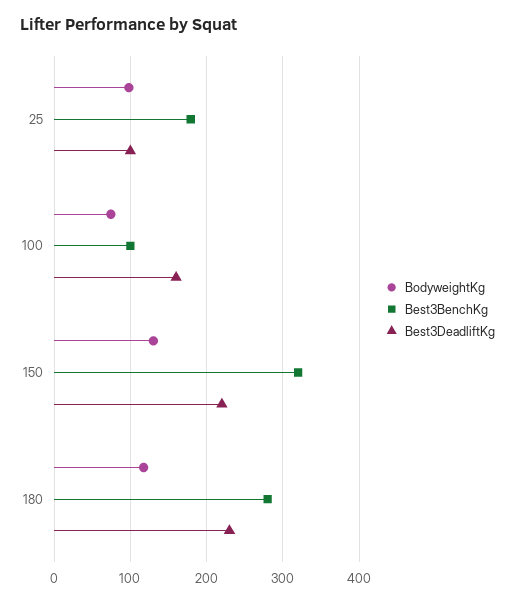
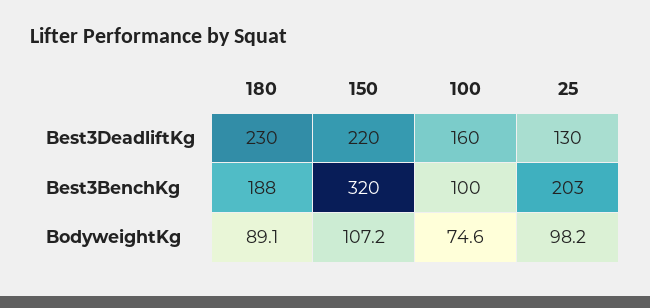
Best3BenchKg, 25: 180 -> 203
Best3DeadliftKg, 25: 100 -> 130
BodyweightKg, 150: 130 -> 107.2
BodyweightKg, 180: 120 -> 89.1
Best3BenchKg, 180: 280 -> 188

